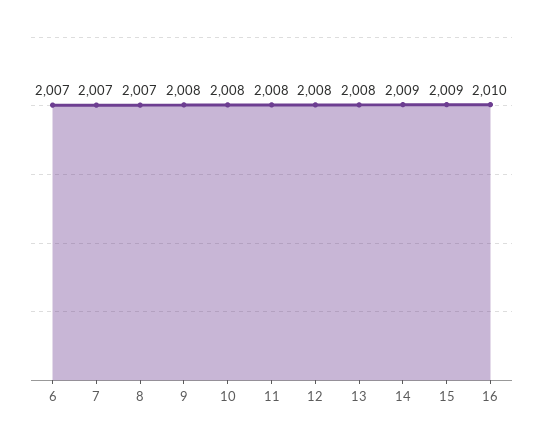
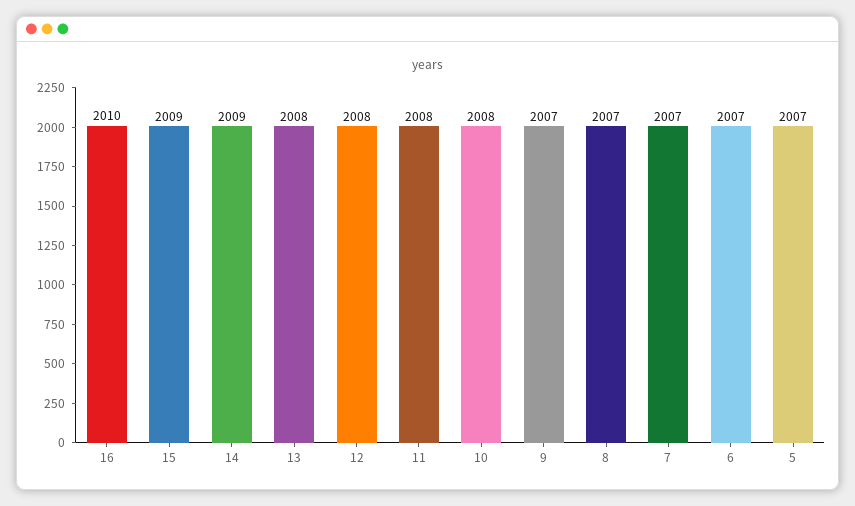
9: 2008 -> 2007
5: none -> 2007

